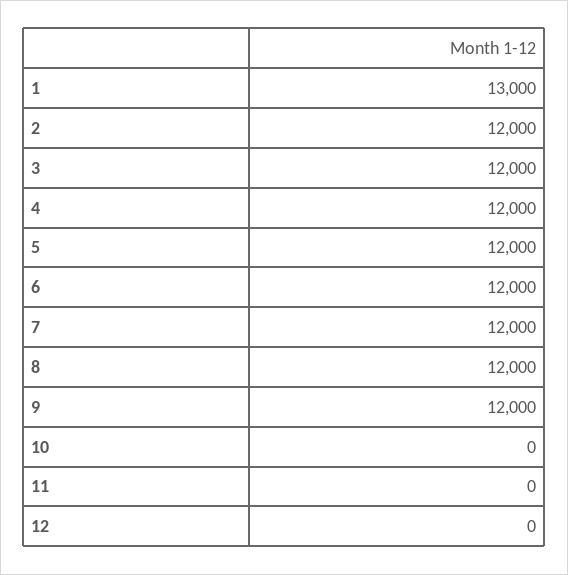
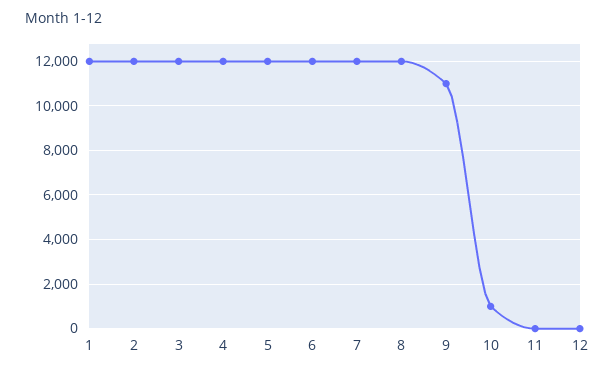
1: 13000 -> 12000
9: 12000 -> 11000
10: 0 -> 1000

